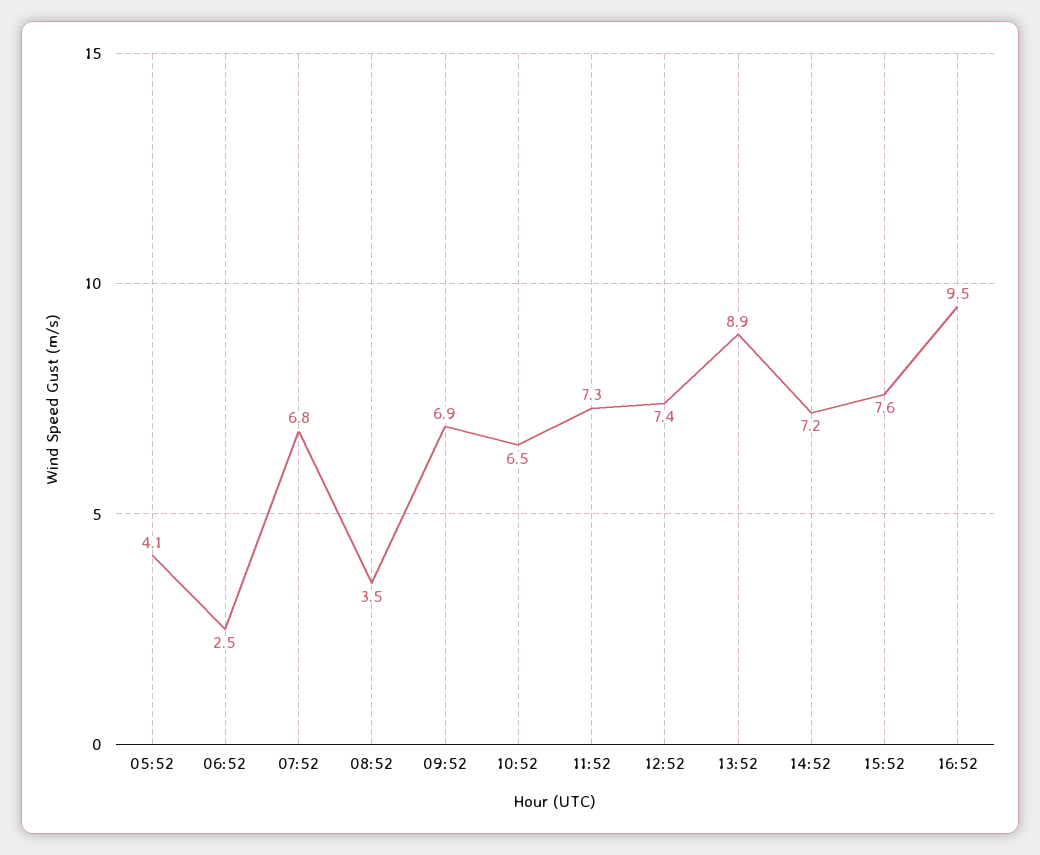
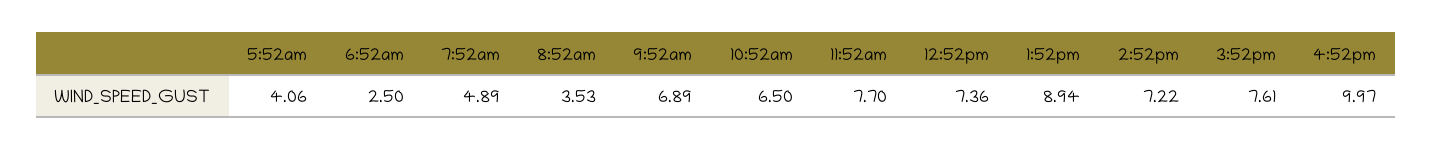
07:52: 6.8 -> 4.89
11:52: 7.3 -> 7.7
16:52: 9.5 -> 9.97

